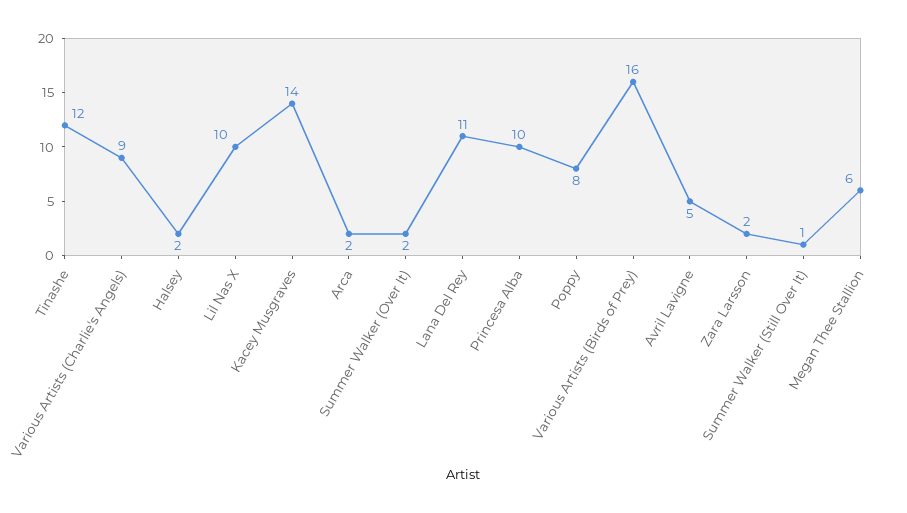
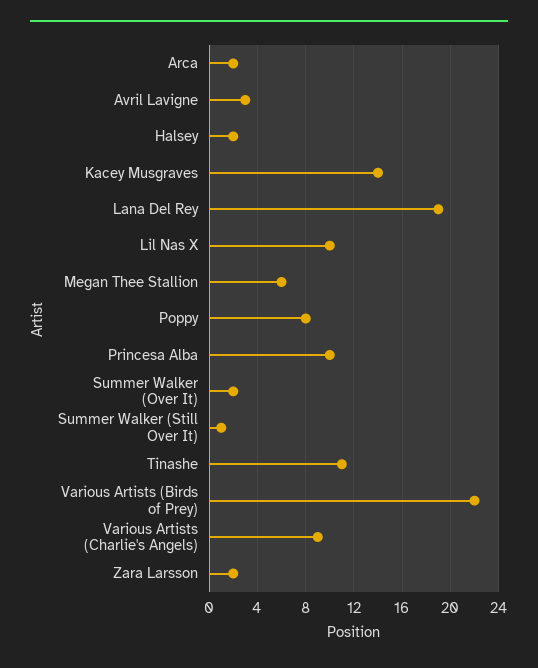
Tinashe: 12 -> 11
Lana Del Rey: 11 -> 19
Various Artists (Birds of Prey): 16 -> 22
Avril Lavigne: 5 -> 3

